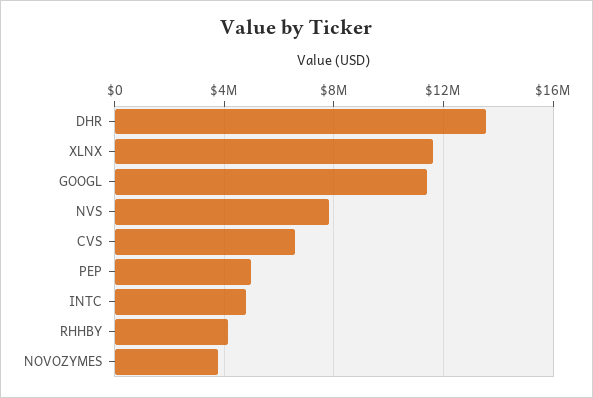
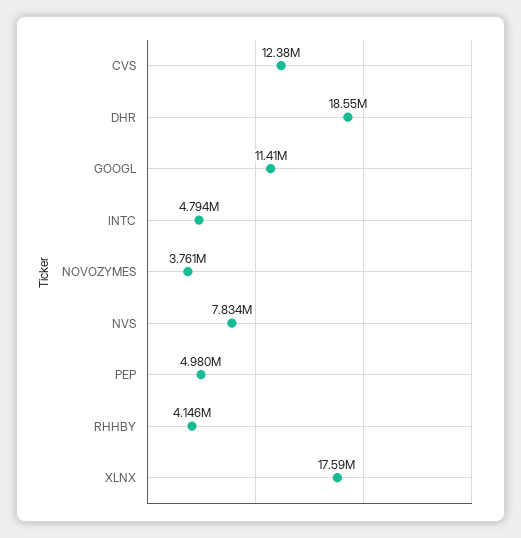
DHR: 13500000 -> 18550000
XLNX: 11500000 -> 17590000
CVS: 6500000 -> 12380000

